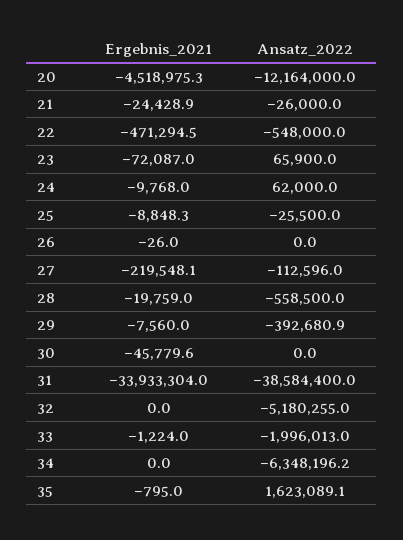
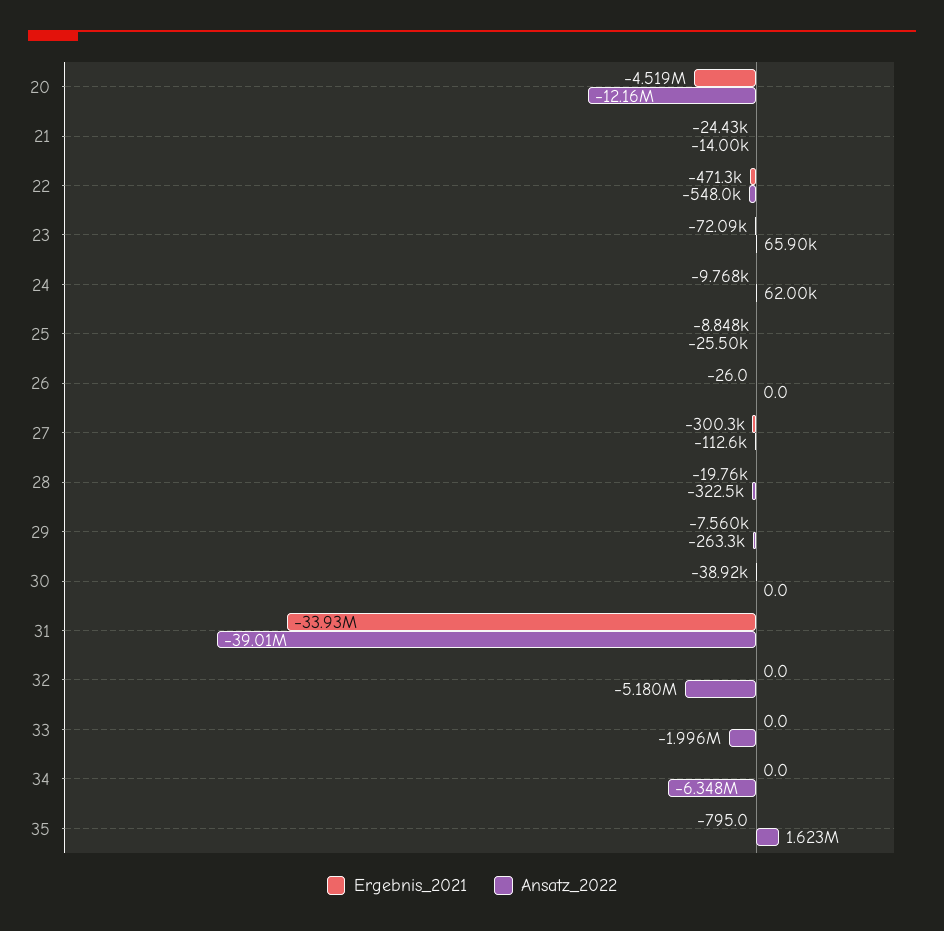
Ansatz_2022, 21: -26000 -> -14000
Ergebnis_2021, 27: -219548.1 -> -300300
Ansatz_2022, 28: -558500 -> -322500
Ansatz_2022, 29: -392680.9 -> -263300
Ergebnis_2021, 30: -45779.6 -> -38920
Ansatz_2022, 31: -38584400 -> -39010000
Ergebnis_2021, 33: -1224 -> 0

